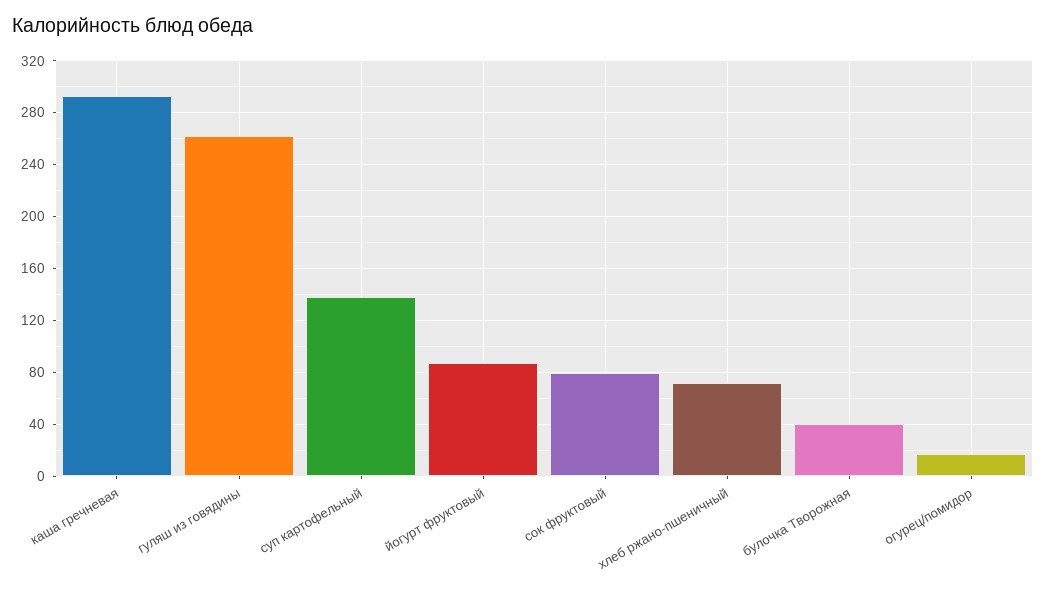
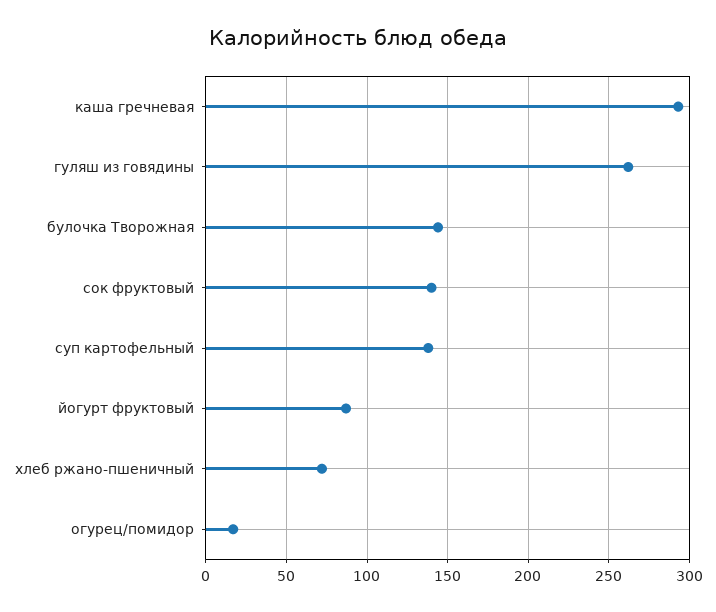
сок фруктовый: 80 -> 140
булочка Творожная: 40 -> 145

